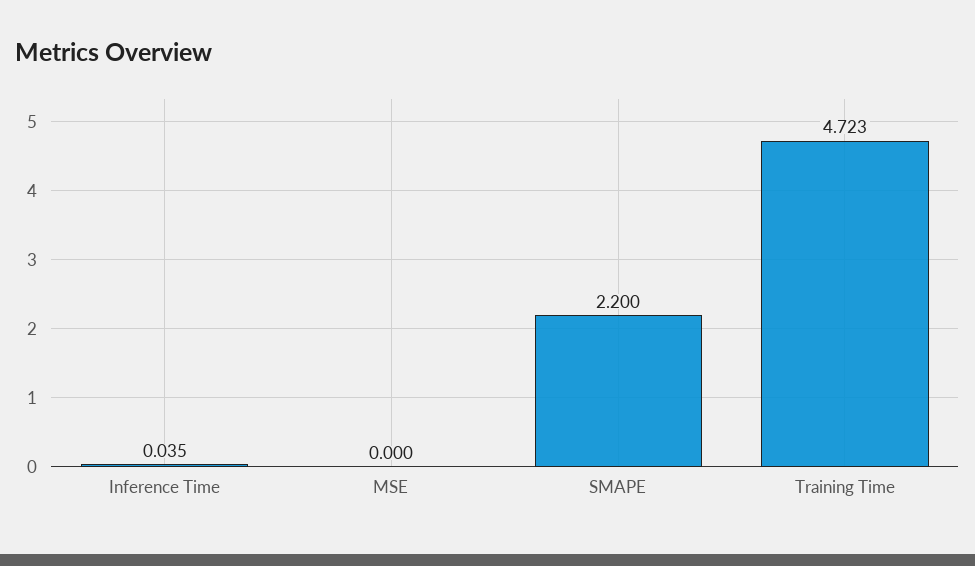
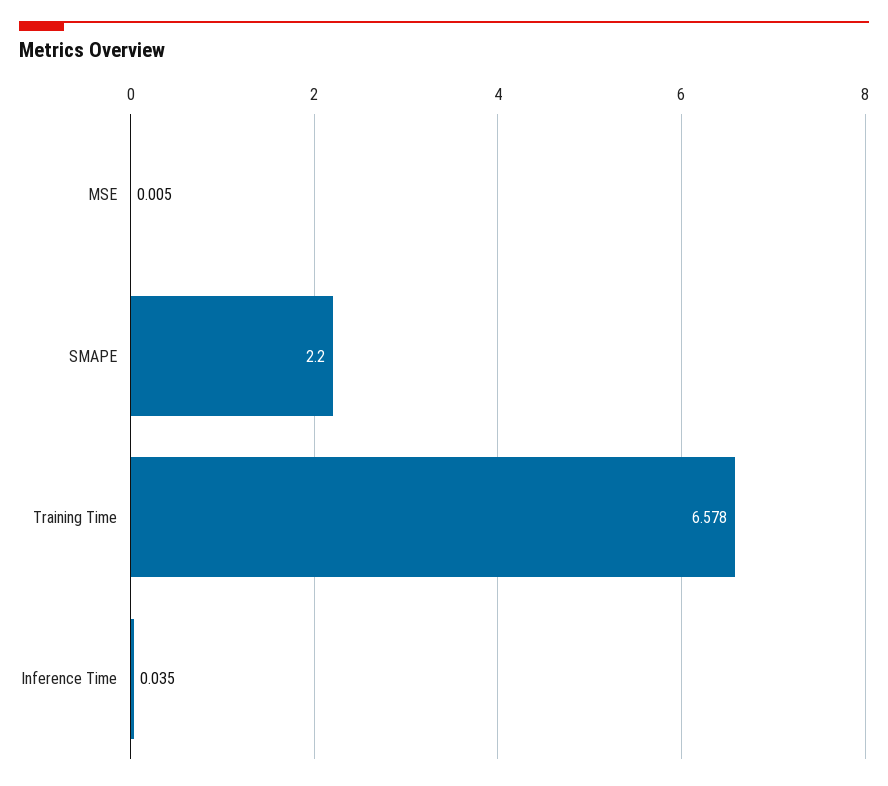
MSE: 0 -> 0.005
Training Time: 4.723 -> 6.578

